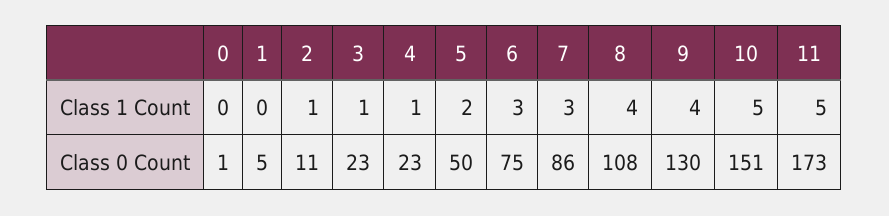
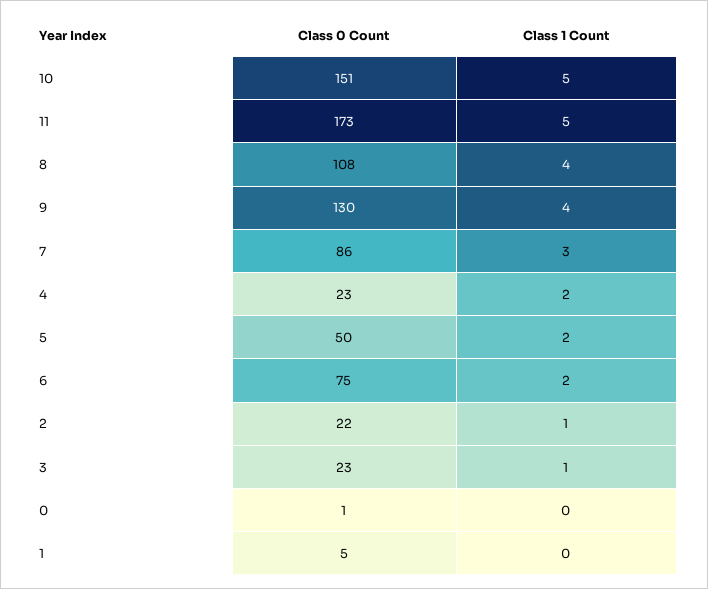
4, Class 1 Count: 1 -> 2
6, Class 1 Count: 3 -> 2
2, Class 0 Count: 11 -> 22

